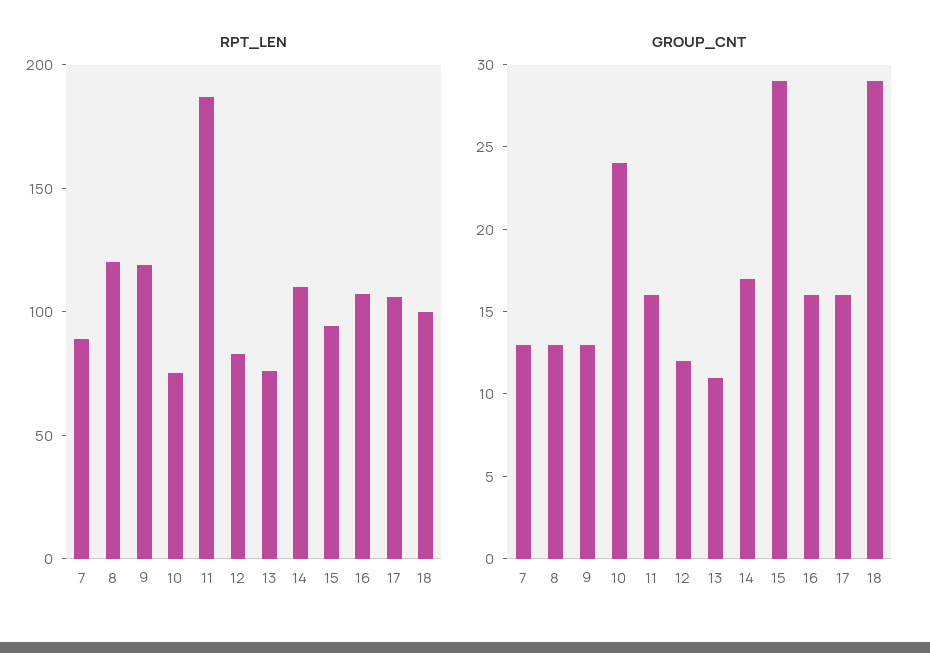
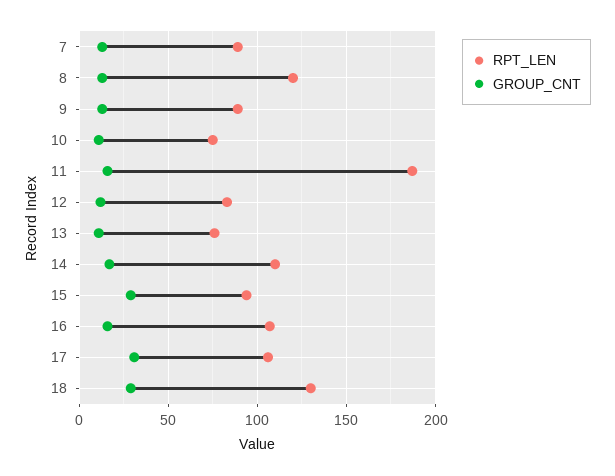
RPT_LEN, 9: 120 -> 90
RPT_LEN, 18: 100 -> 130
GROUP_CNT, 10: 24 -> 10
GROUP_CNT, 17: 16 -> 30

